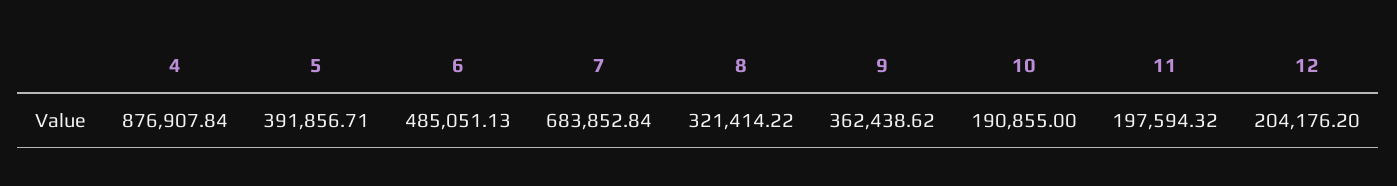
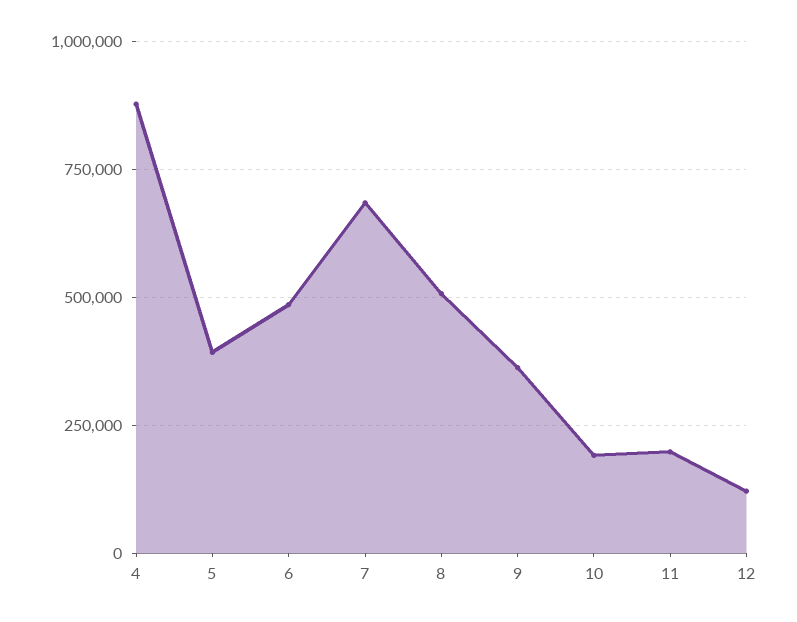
8: 321414.22 -> 500000
12: 204176.2 -> 125000

